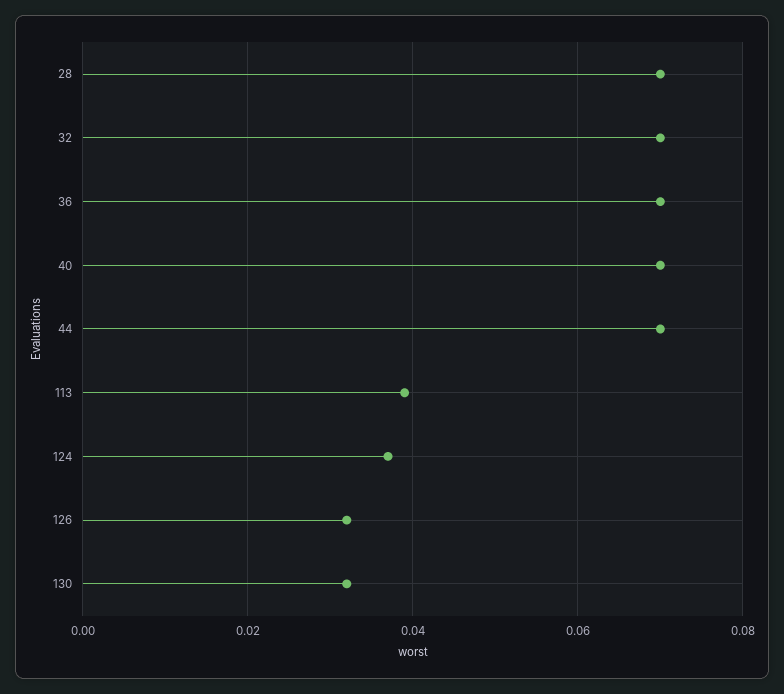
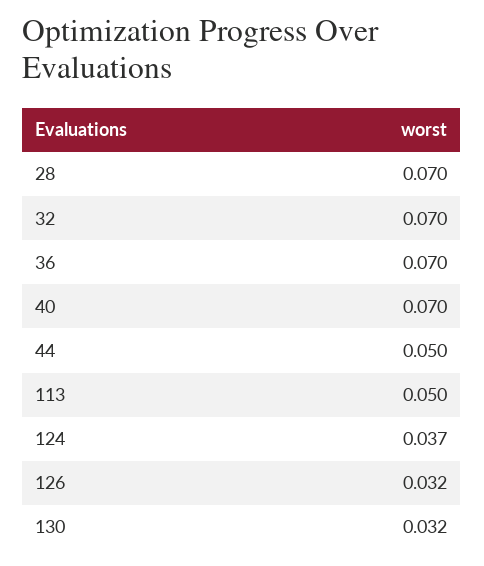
44: 0.07 -> 0.05
113: 0.04 -> 0.05

